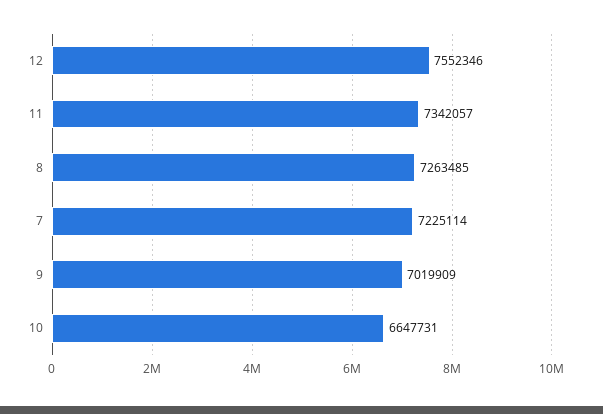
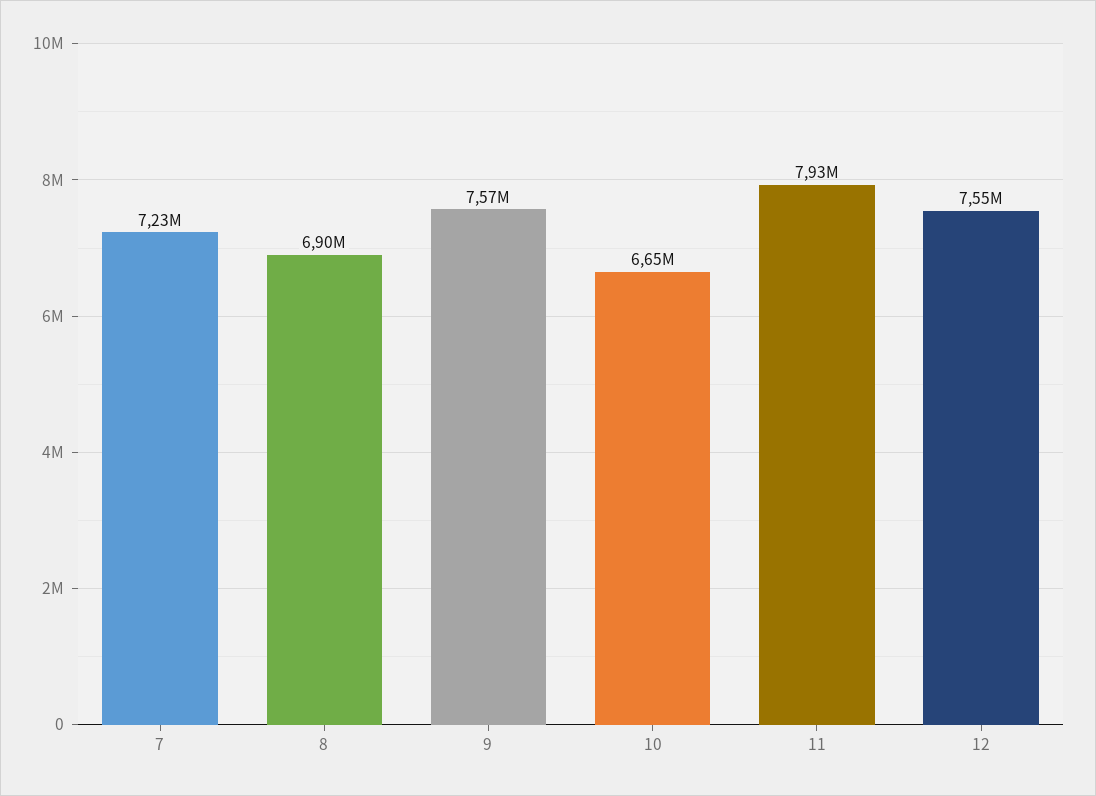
11: 7342057 -> 7930000
8: 7263485 -> 6900000
9: 7019909 -> 7570000

